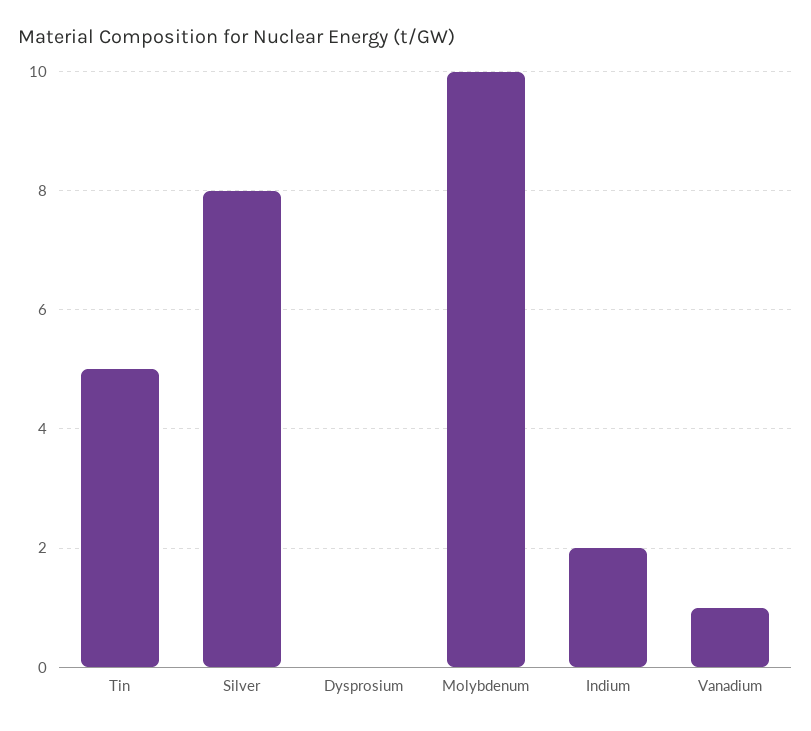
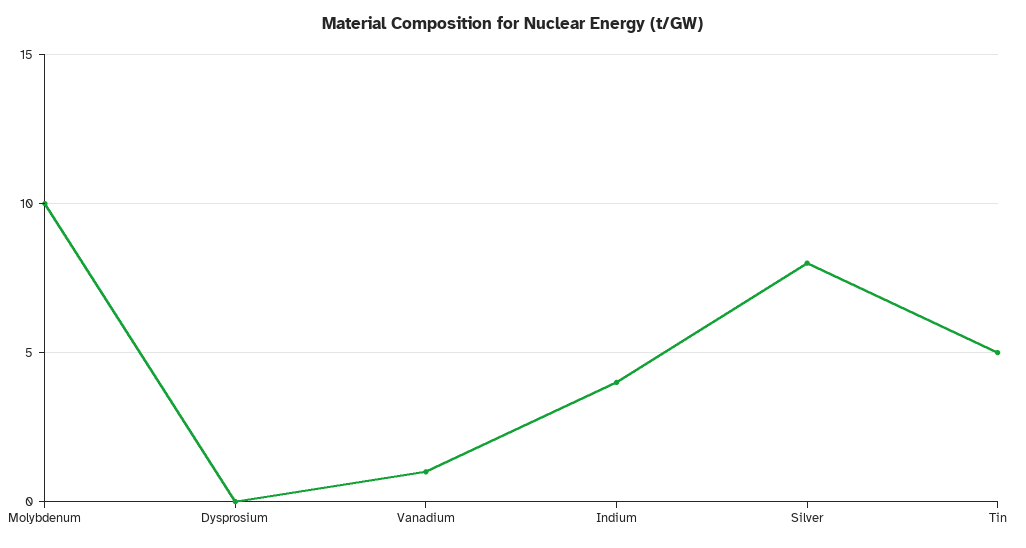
Indium: 2 -> 4

